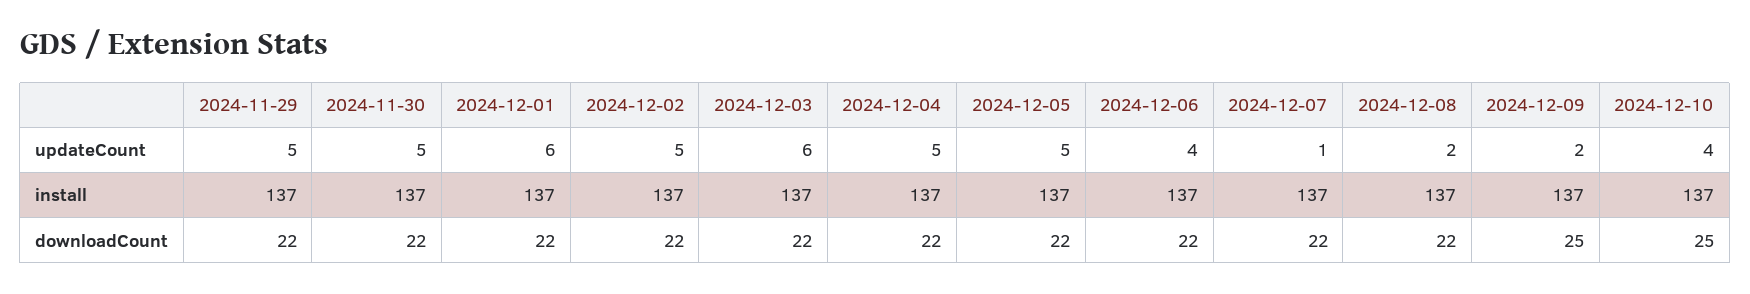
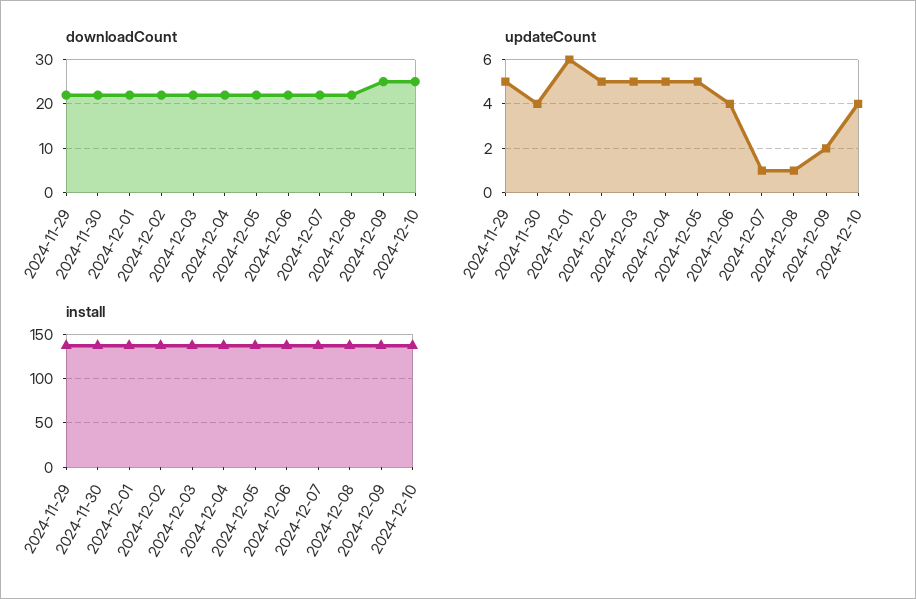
updateCount, 2024-11-30: 5 -> 4
updateCount, 2024-12-03: 6 -> 5
updateCount, 2024-12-08: 2 -> 1

